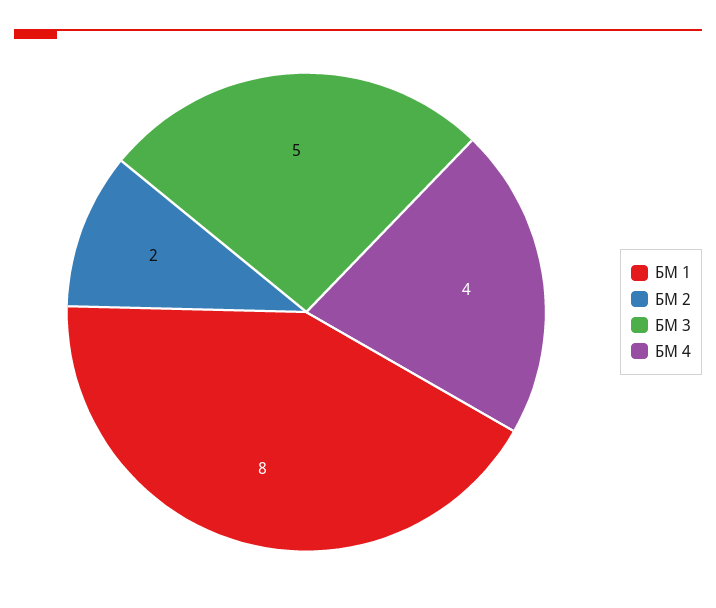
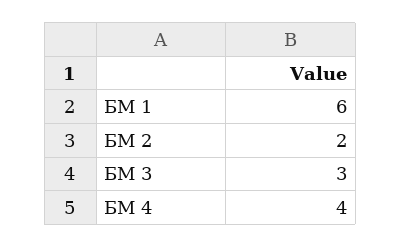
БМ 1: 8 -> 6
БМ 3: 5 -> 3

